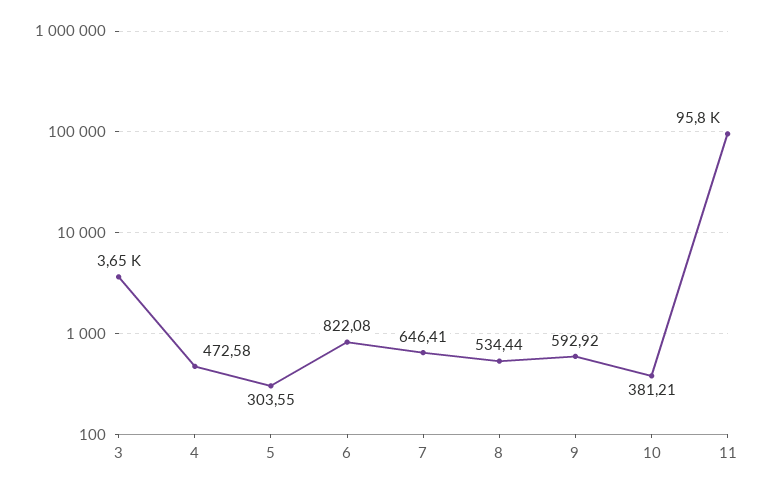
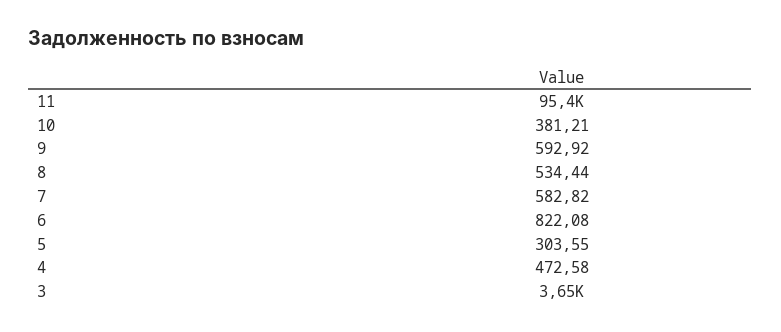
7: 646.41 -> 582.82
11: 95800 -> 95400

